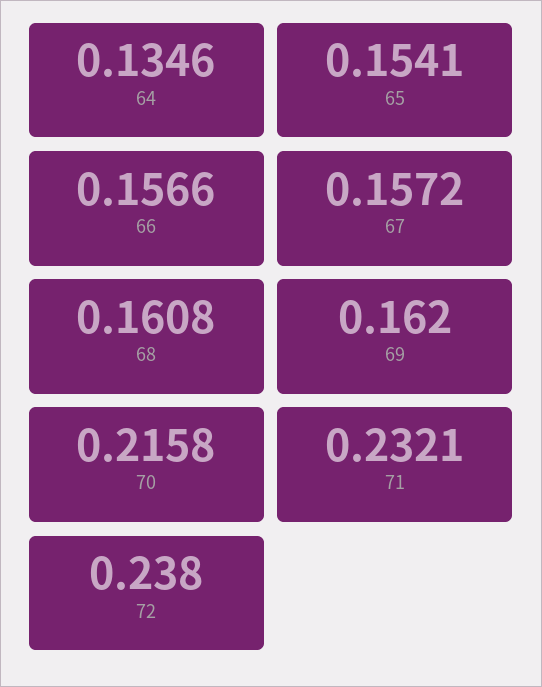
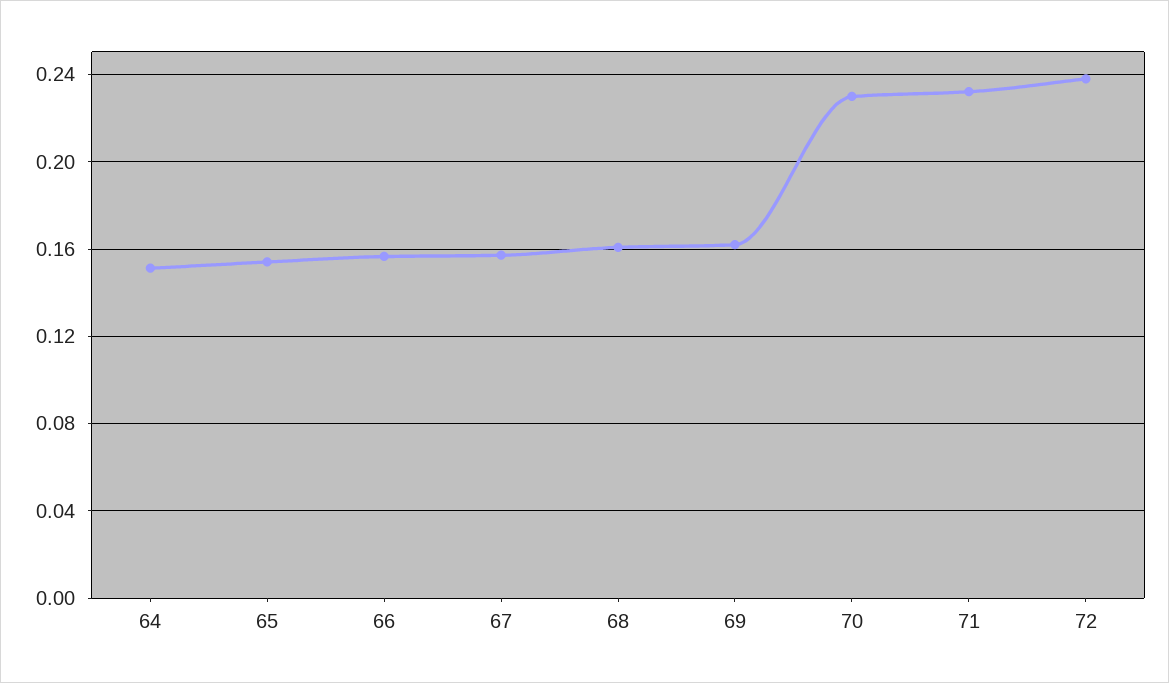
64: 0.1346 -> 0.15
70: 0.2158 -> 0.23

